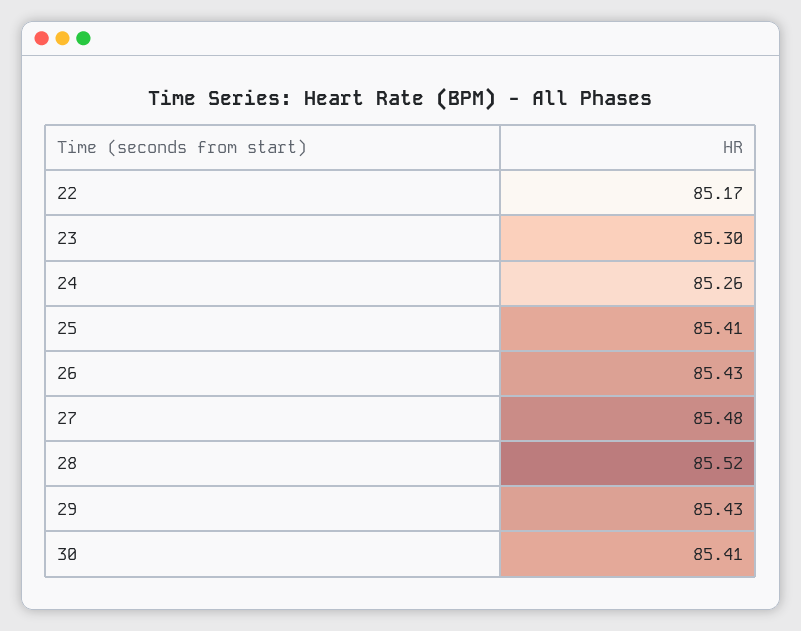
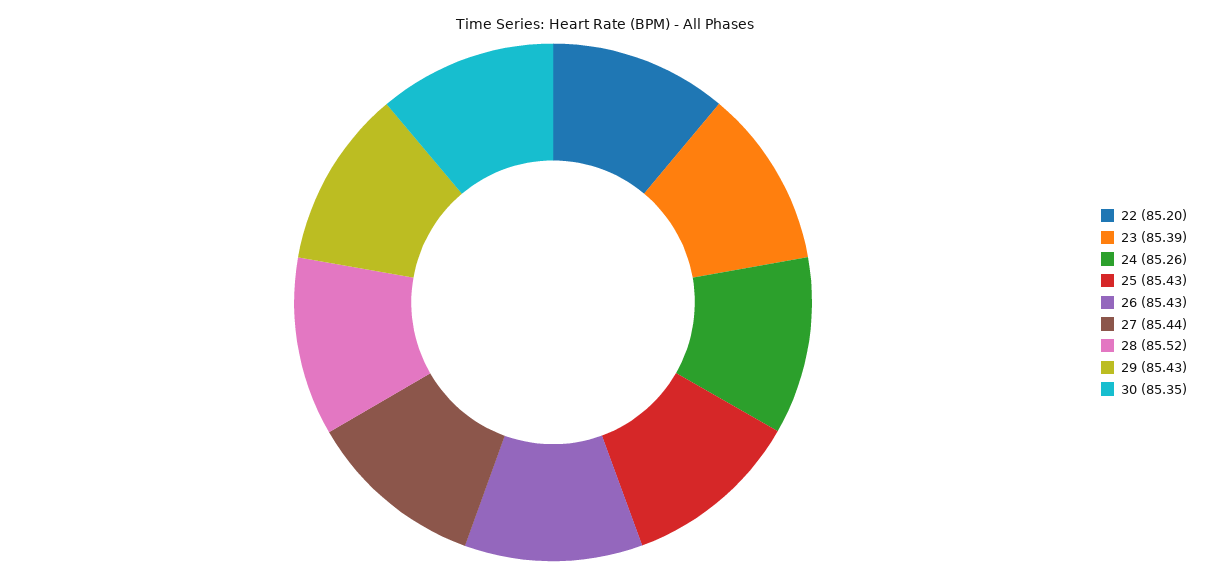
22: 85.17 -> 85.2
23: 85.3 -> 85.39
25: 85.41 -> 85.43
27: 85.48 -> 85.44
30: 85.41 -> 85.35

